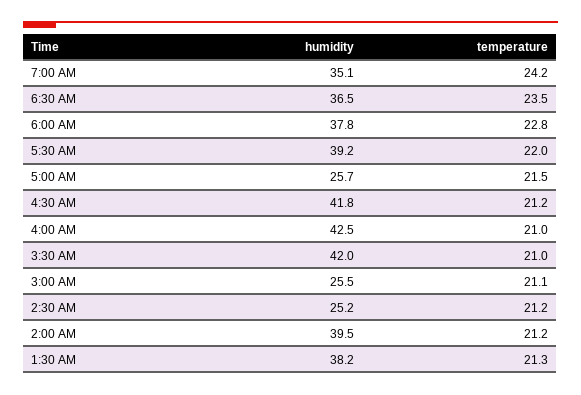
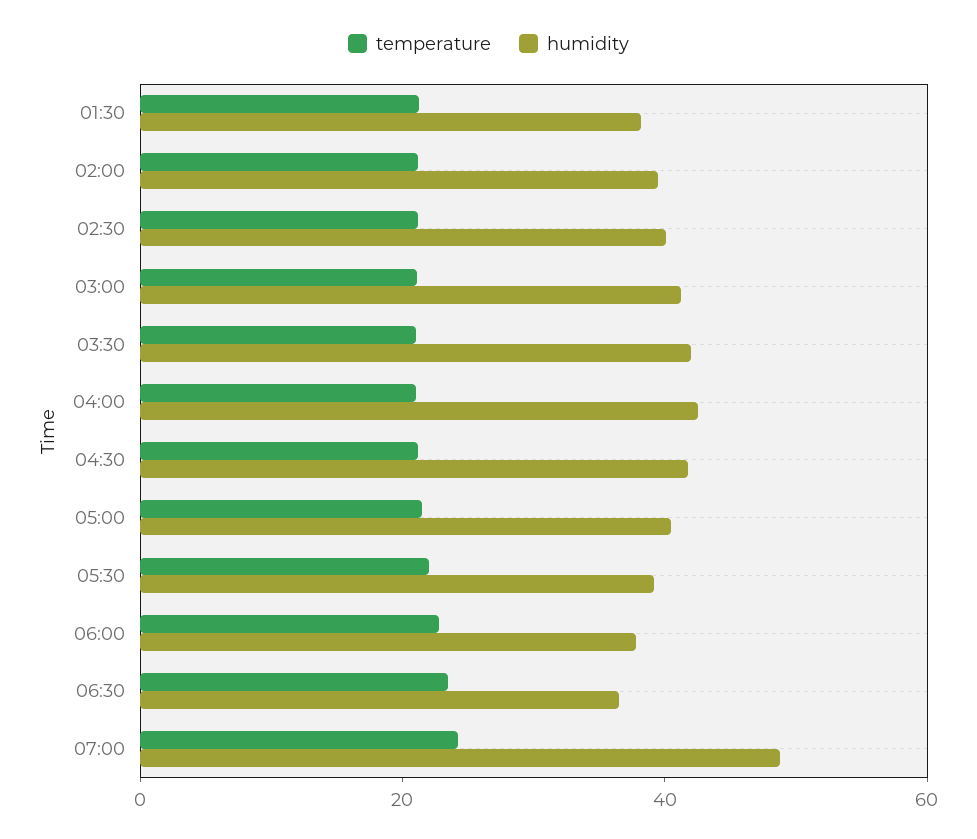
humidity, 7:00 AM: 35.1 -> 50
humidity, 5:00 AM: 25.7 -> 40
humidity, 3:00 AM: 25.5 -> 40
humidity, 2:30 AM: 25.2 -> 40

